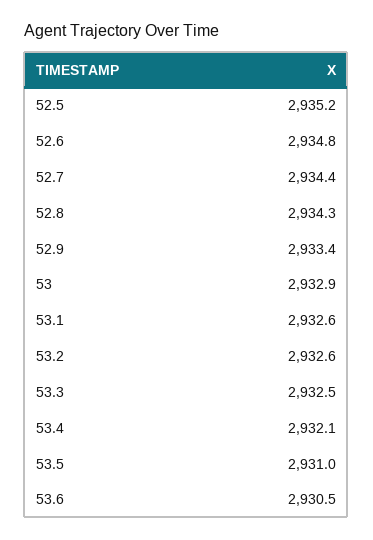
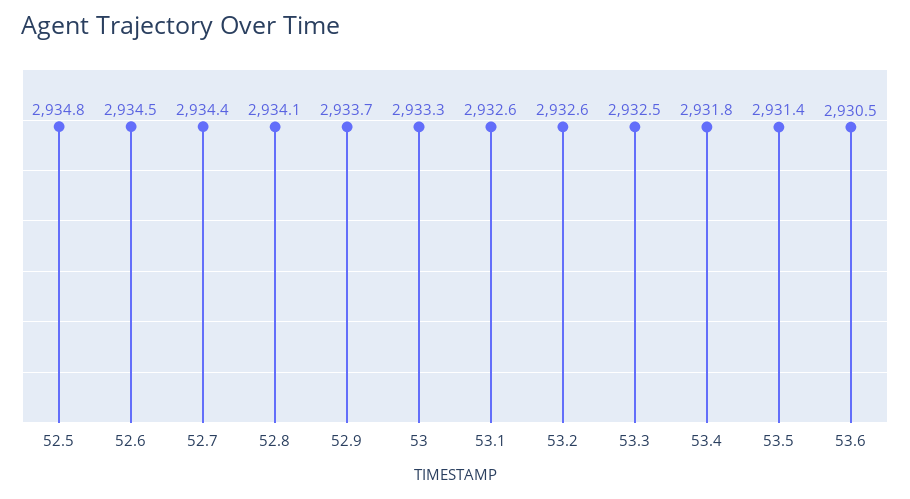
52.5: 2935.2 -> 2934.8
52.6: 2934.8 -> 2934.5
52.8: 2934.3 -> 2934.1
52.9: 2933.4 -> 2933.7
53: 2932.9 -> 2933.3
53.4: 2932.1 -> 2931.8
53.5: 2931 -> 2931.4

